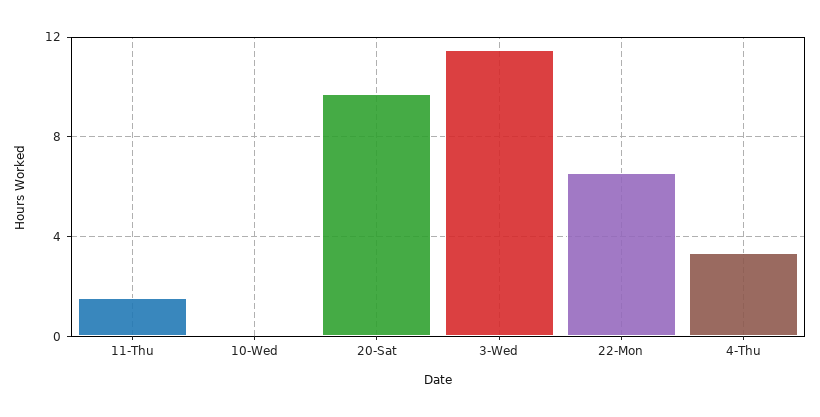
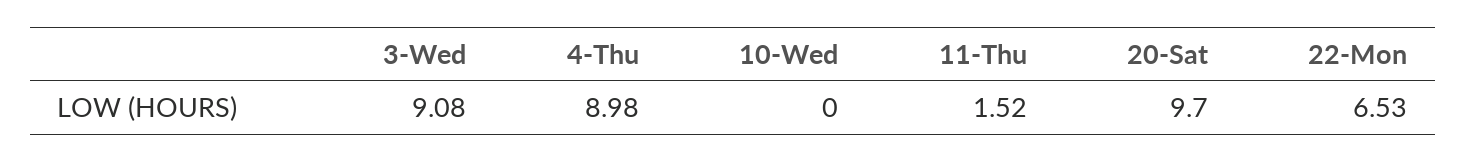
3-Wed: 11.5 -> 9.08
4-Thu: 3.5 -> 8.98

